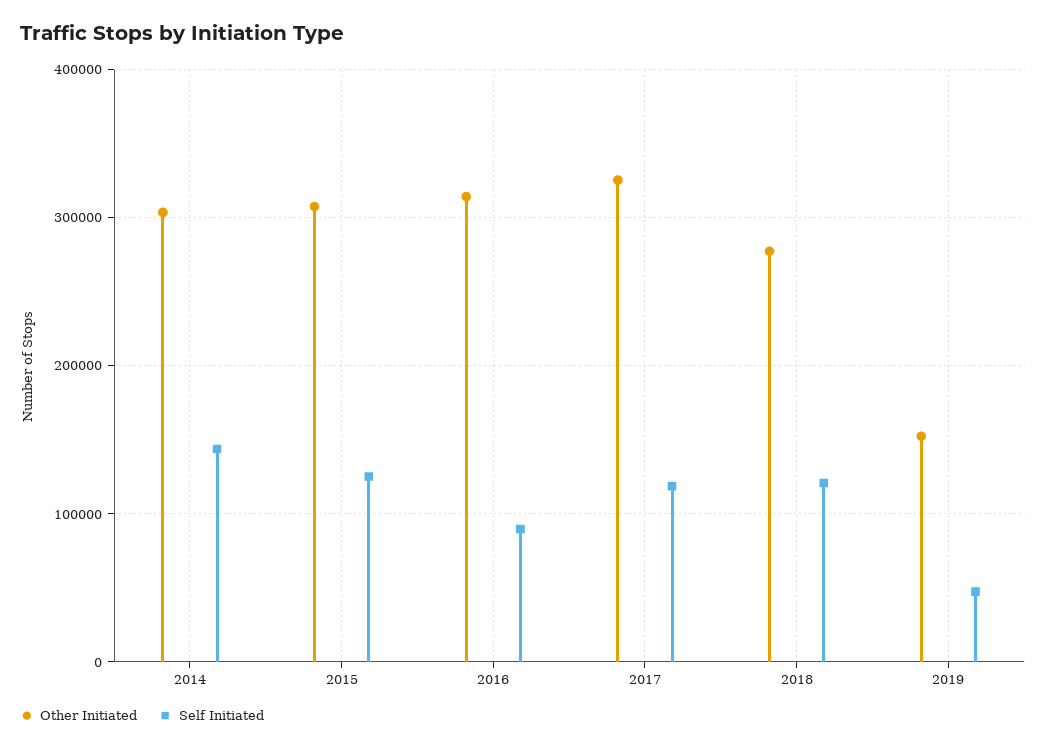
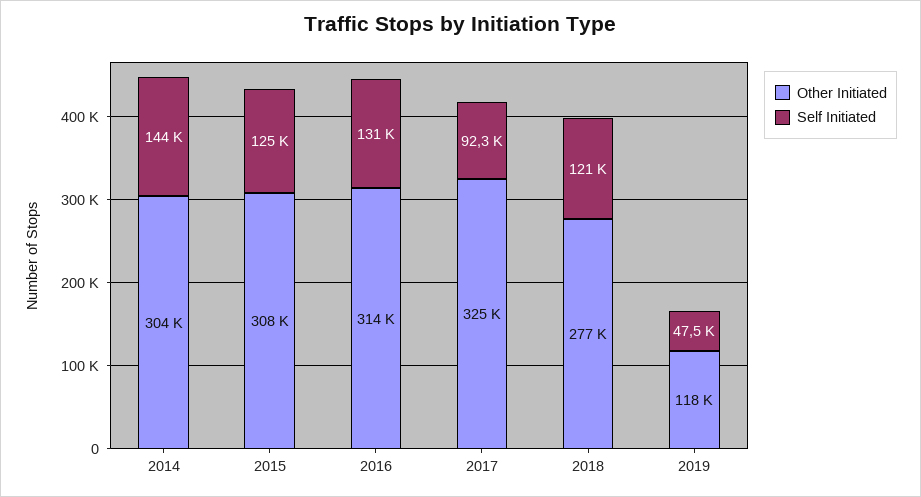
Self Initiated, 2016: 90000 -> 131000
Self Initiated, 2017: 120000 -> 92300
Other Initiated, 2019: 150000 -> 118000

